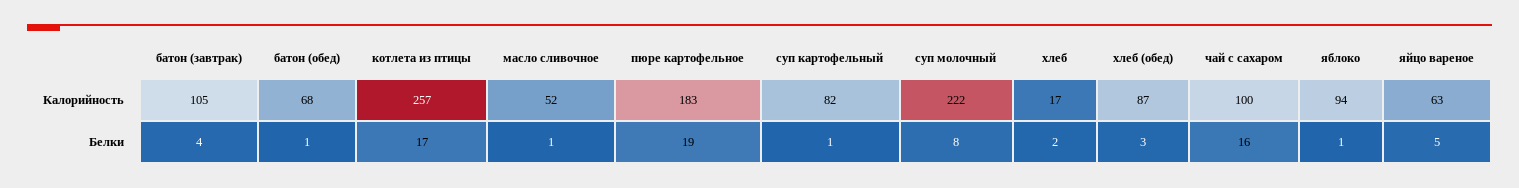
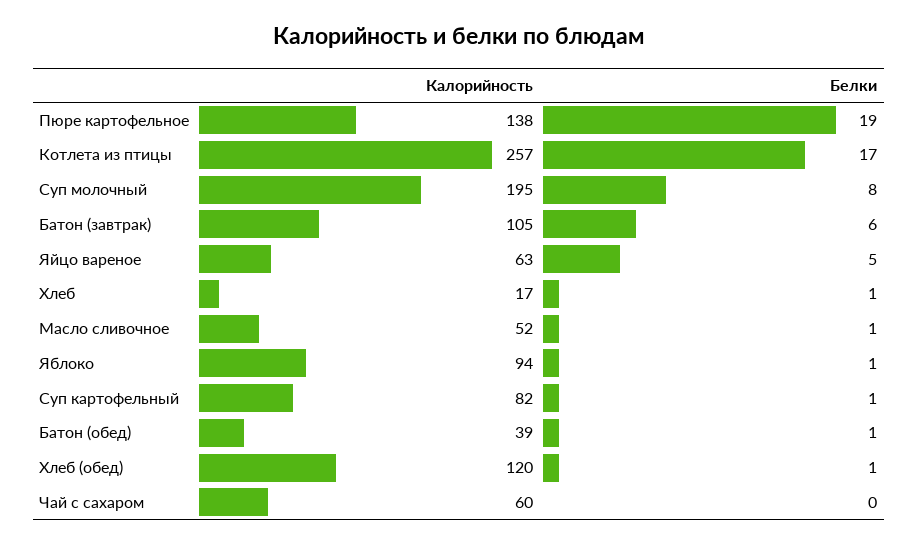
батон (обед), Калорийность: 68 -> 39
пюре картофельное, Калорийность: 183 -> 138
суп молочный, Калорийность: 222 -> 195
хлеб (обед), Калорийность: 87 -> 120
чай с сахаром, Калорийность: 100 -> 60
батон (завтрак), Белки: 4 -> 6
хлеб, Белки: 2 -> 1
хлеб (обед), Белки: 3 -> 1
чай с сахаром, Белки: 16 -> 0

